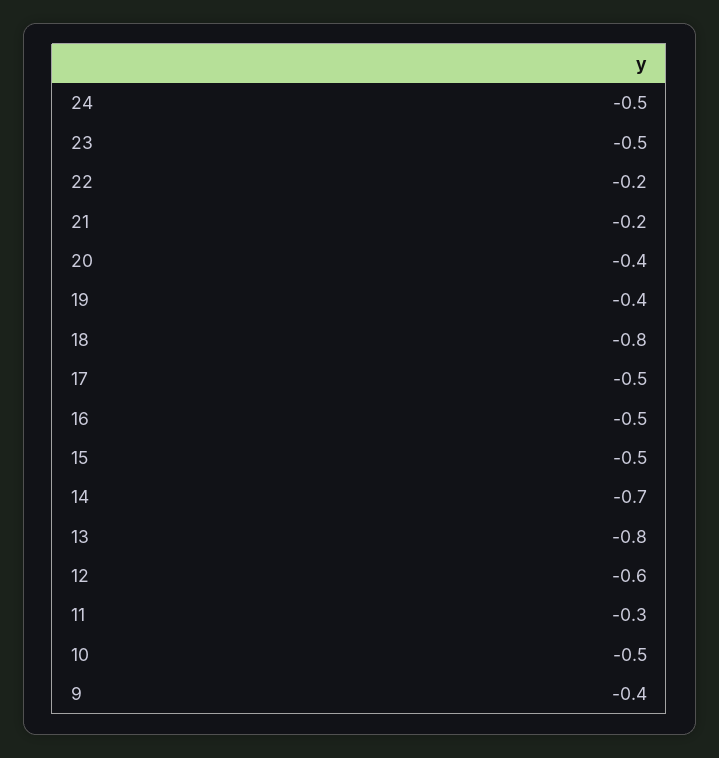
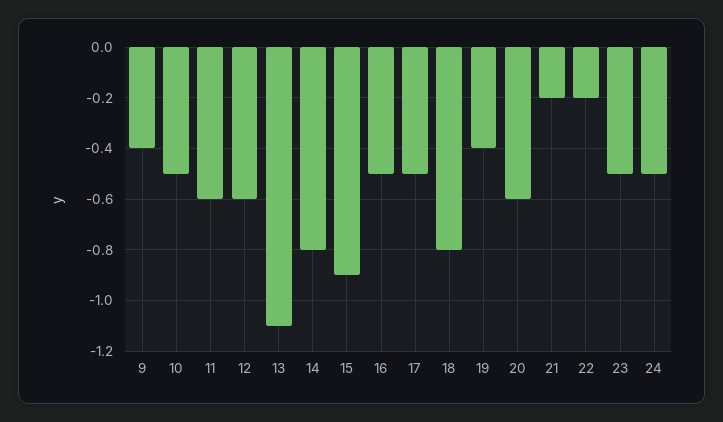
20: -0.4 -> -0.6
15: -0.5 -> -0.9
14: -0.7 -> -0.8
13: -0.8 -> -1.1
11: -0.3 -> -0.6

